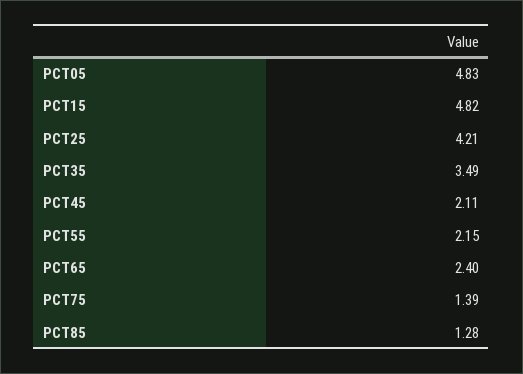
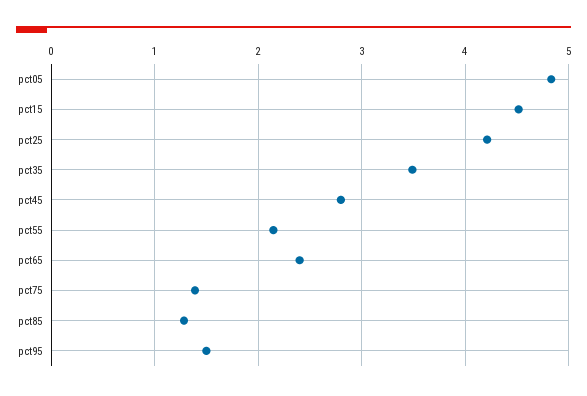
PCT15: 4.82 -> 4.5
PCT45: 2.11 -> 2.8
pct95: none -> 1.5

